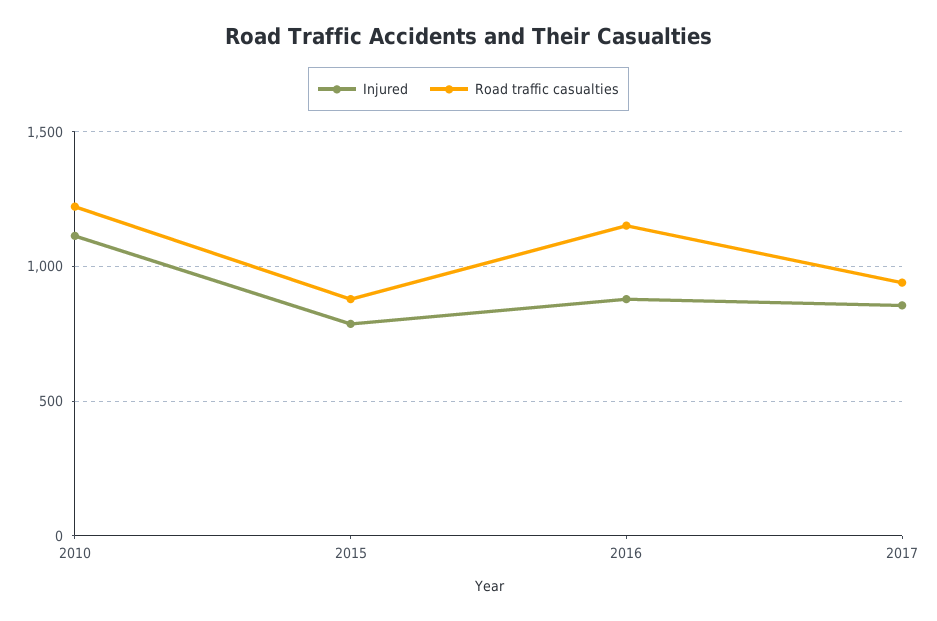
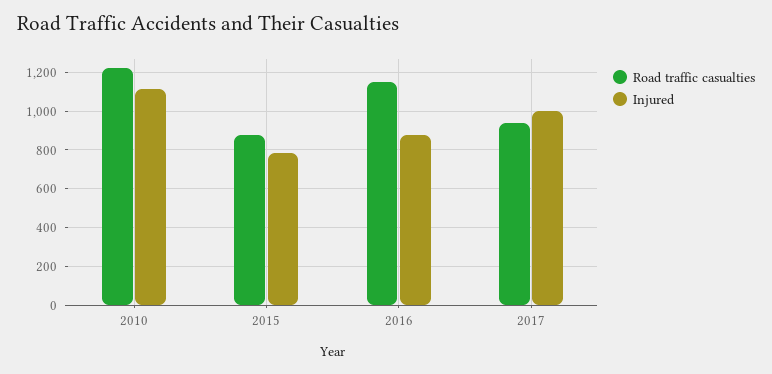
Injured, 2017: 850 -> 1000

